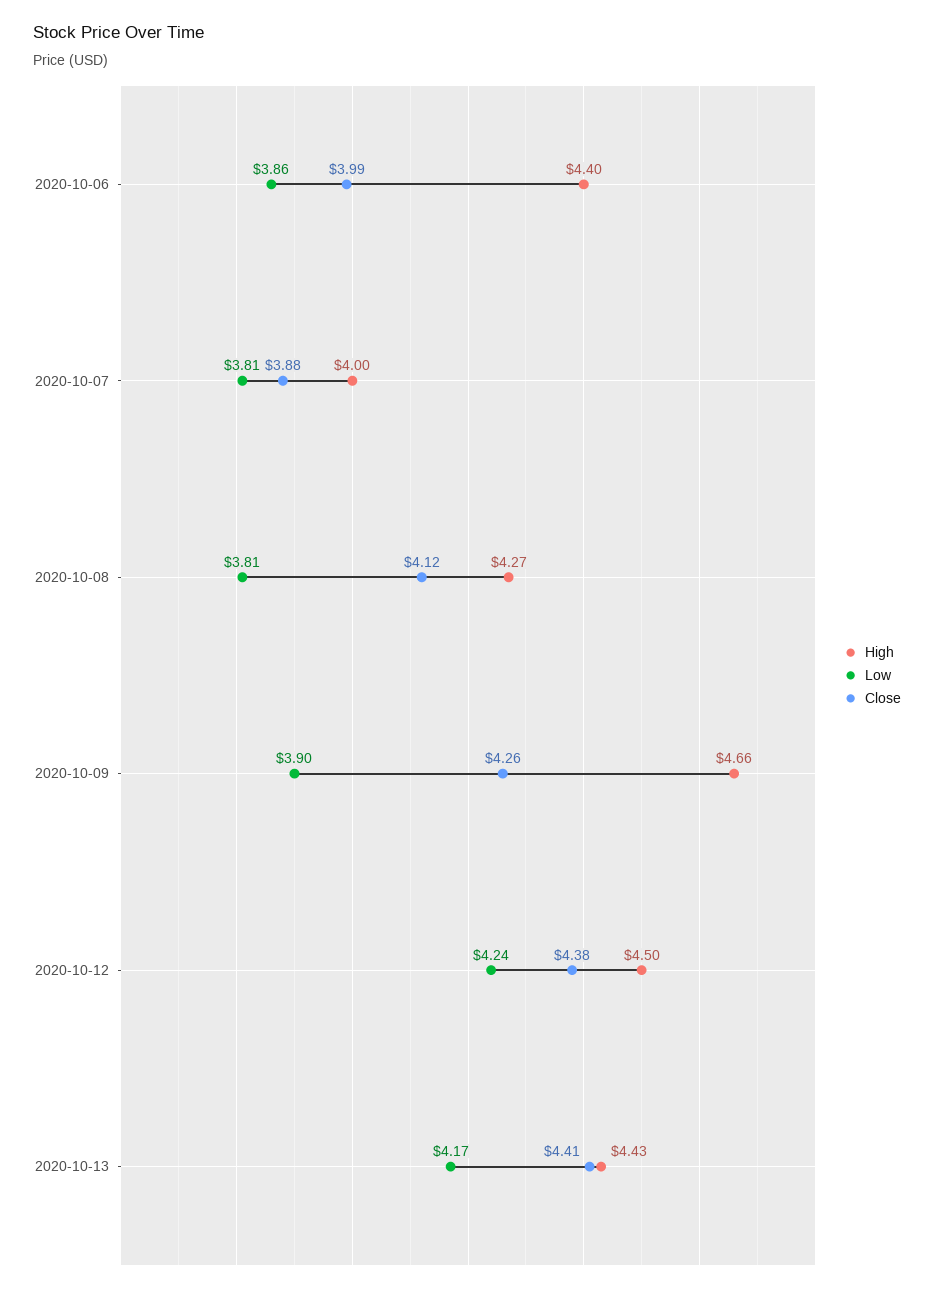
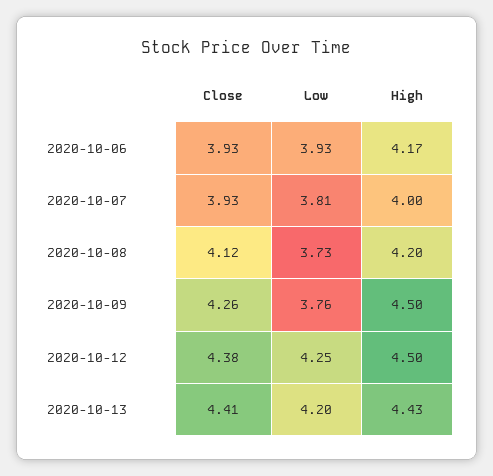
High, 2020-10-06: 4.4 -> 4.17
Low, 2020-10-06: 3.86 -> 3.93
Close, 2020-10-06: 3.99 -> 3.93
Close, 2020-10-07: 3.88 -> 3.93
High, 2020-10-08: 4.27 -> 4.2
Low, 2020-10-08: 3.81 -> 3.73
High, 2020-10-09: 4.66 -> 4.5
Low, 2020-10-09: 3.9 -> 3.76
Low, 2020-10-12: 4.24 -> 4.25
Low, 2020-10-13: 4.17 -> 4.2

